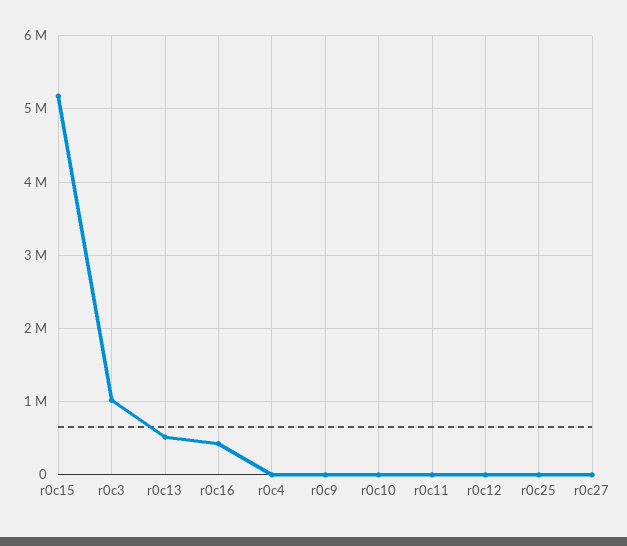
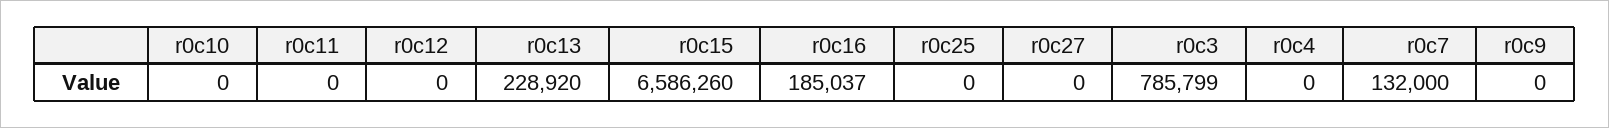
r0c15: 5200000 -> 6586260
r0c3: 1000000 -> 785799
r0c13: 500000 -> 228920
r0c16: 400000 -> 185037
r0c7: none -> 132000

